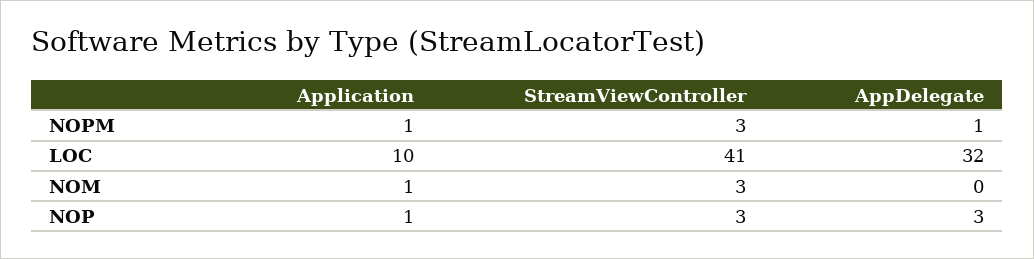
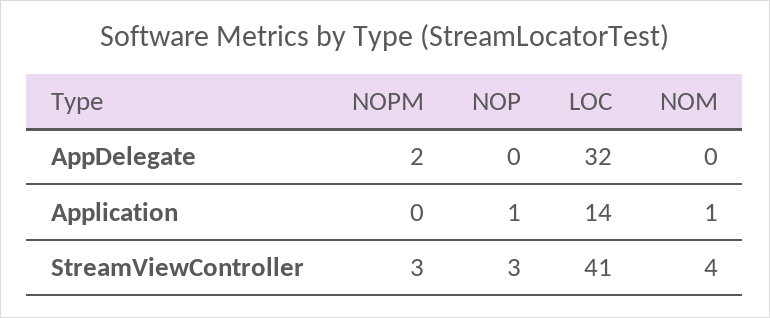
Application, NOPM: 1 -> 0
AppDelegate, NOPM: 1 -> 2
Application, LOC: 10 -> 14
StreamViewController, NOM: 3 -> 4
AppDelegate, NOP: 3 -> 0

